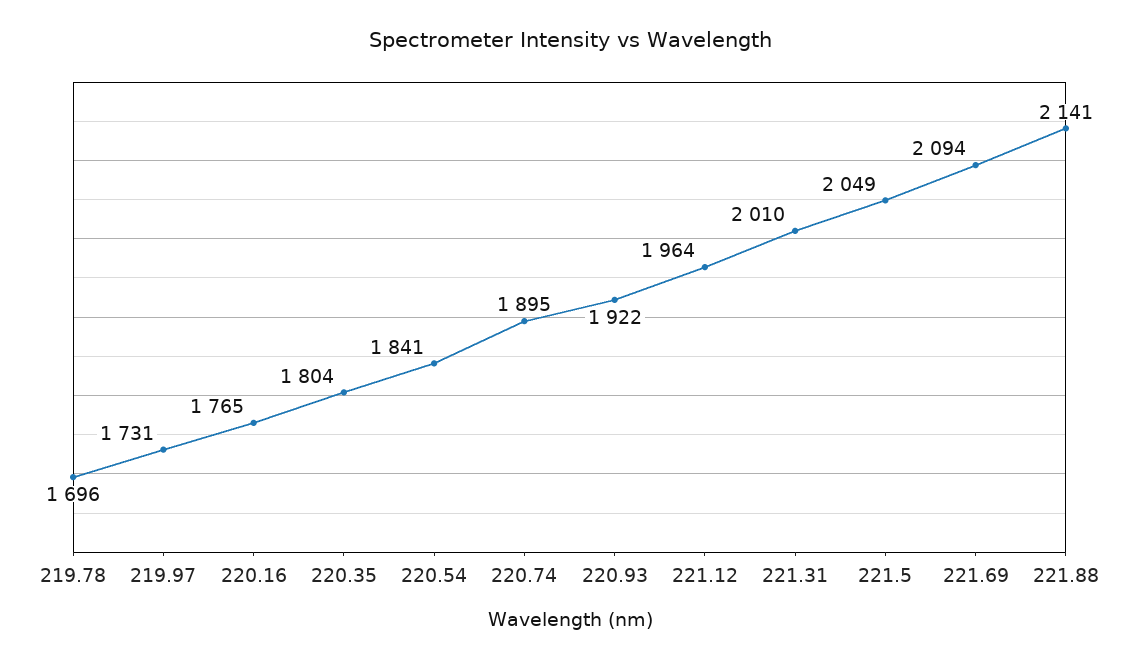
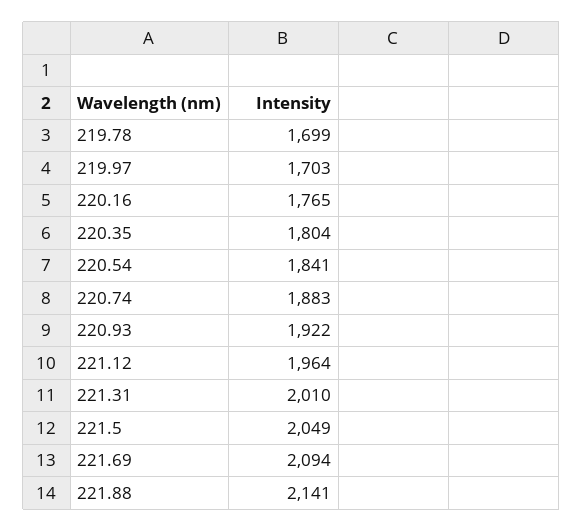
219.78: 1696 -> 1699
219.97: 1731 -> 1703
220.74: 1895 -> 1883

